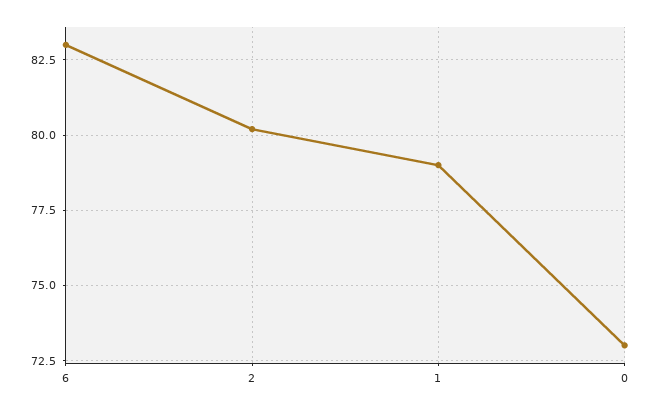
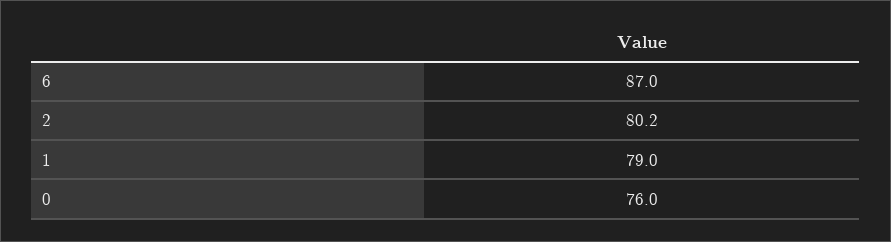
6: 83 -> 87
0: 73 -> 76

